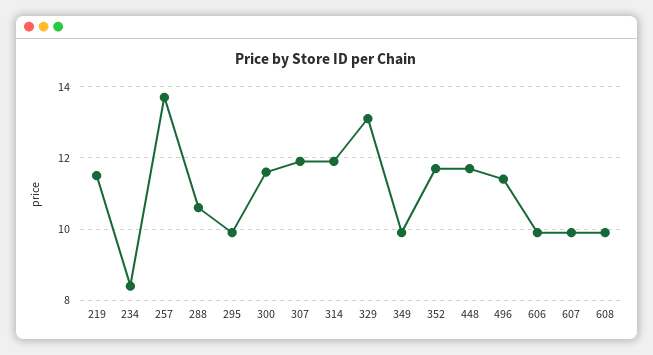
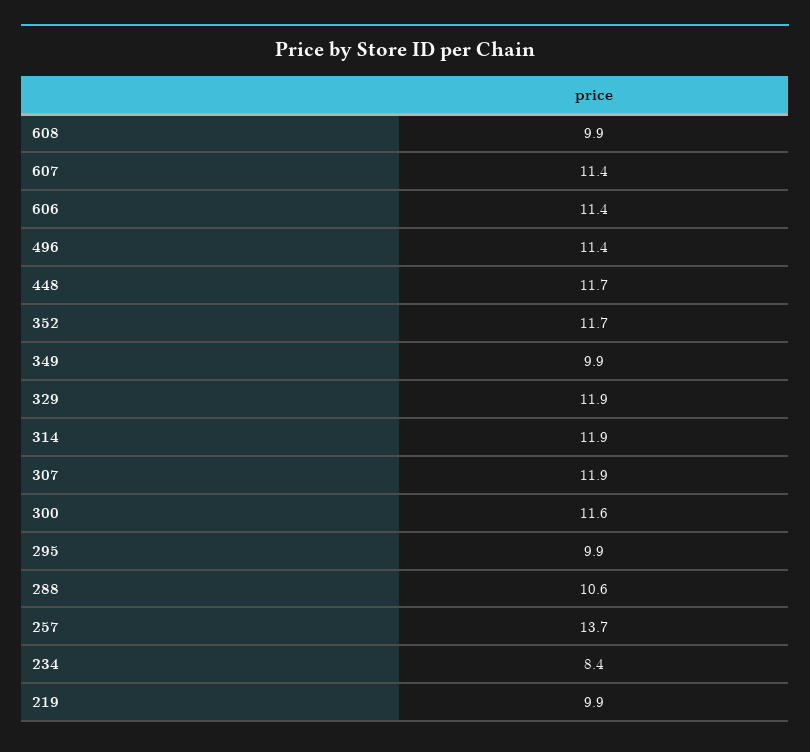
219: 11.5 -> 9.9
329: 13 -> 11.9
606: 10 -> 11.4
607: 10 -> 11.4

